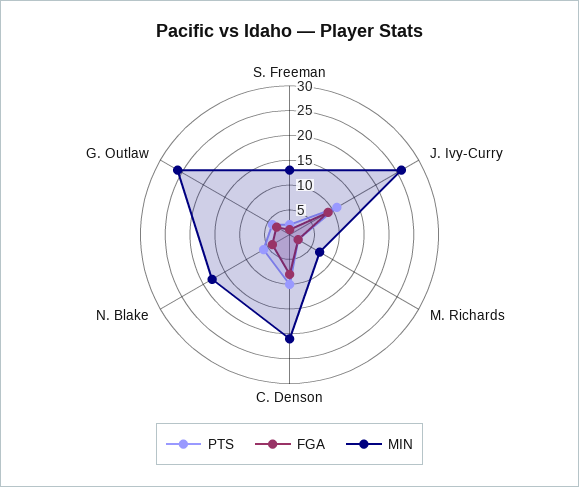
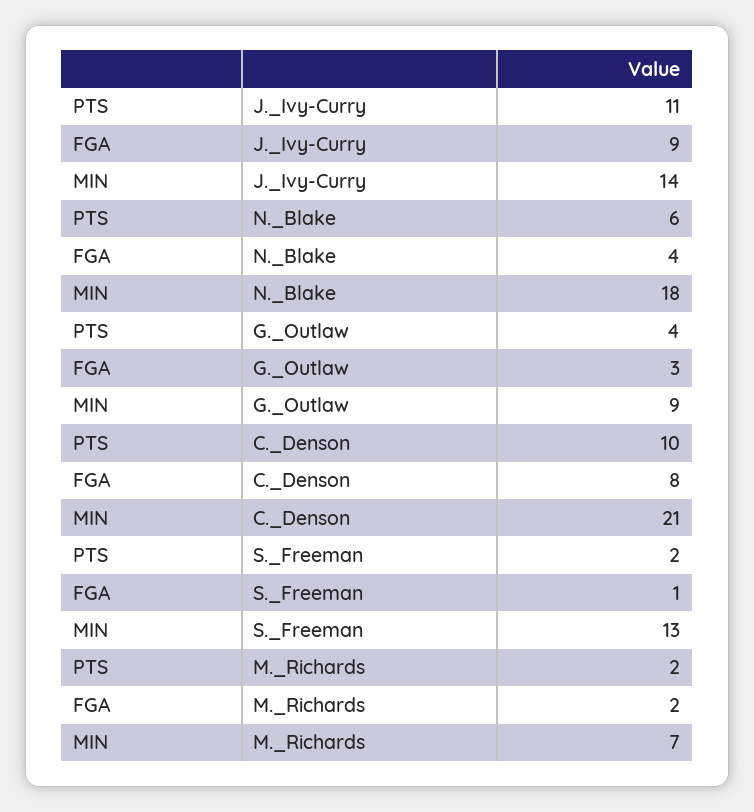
MIN, J. Ivy-Curry: 25 -> 14
MIN, G. Outlaw: 25 -> 9

